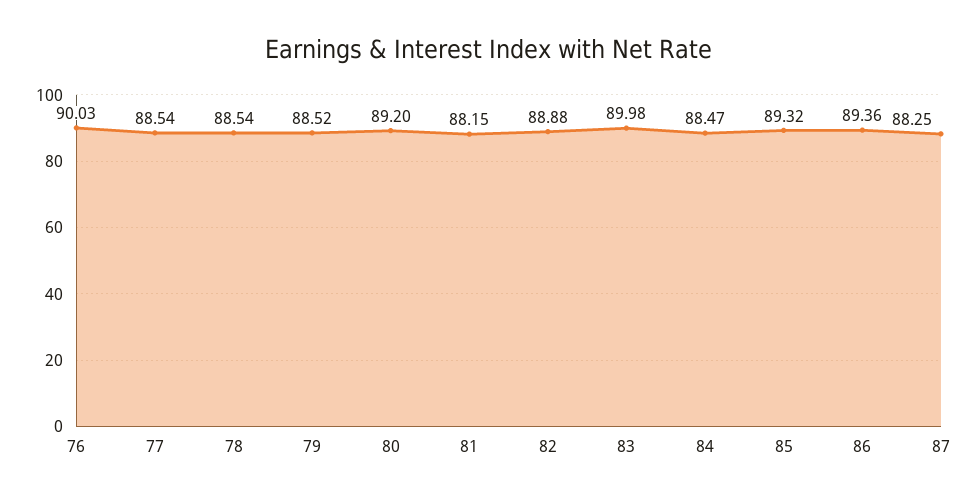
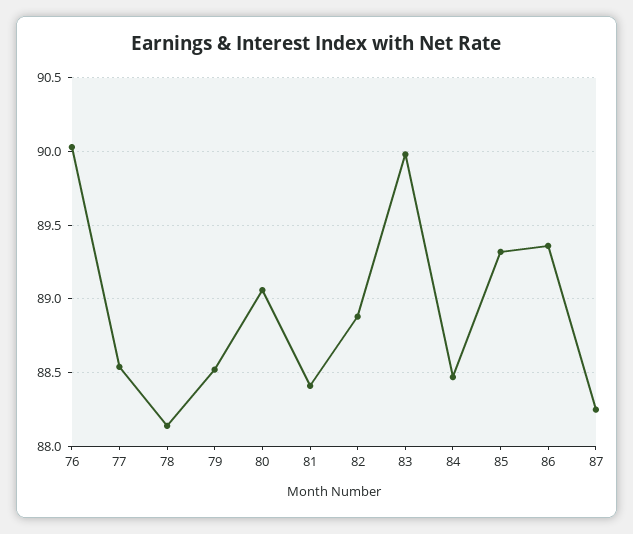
78: 88.54 -> 88.15
80: 89.2 -> 89.05
81: 88.15 -> 88.4

